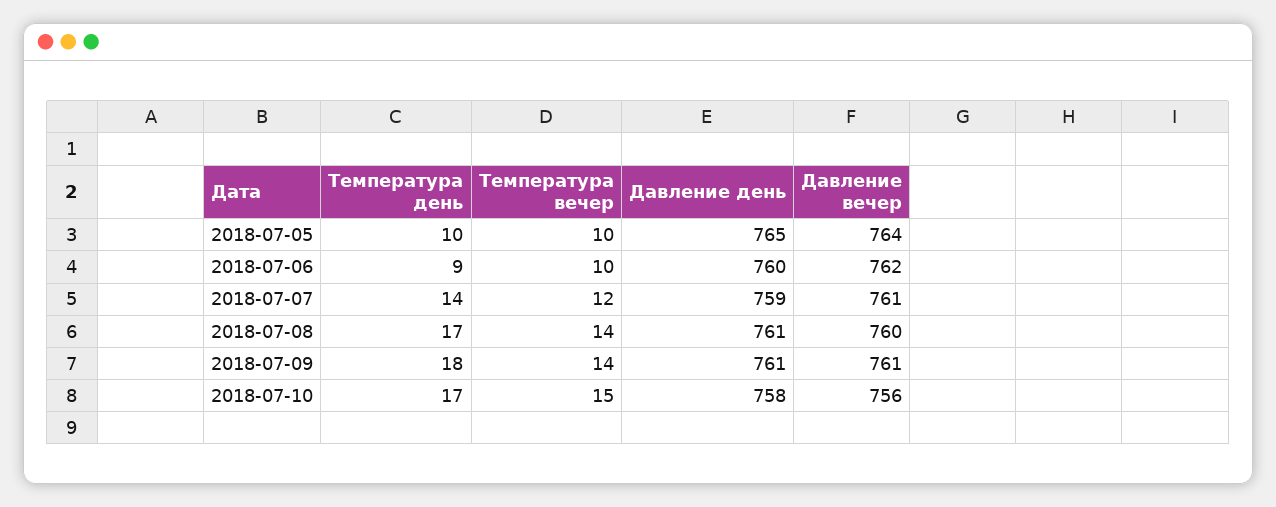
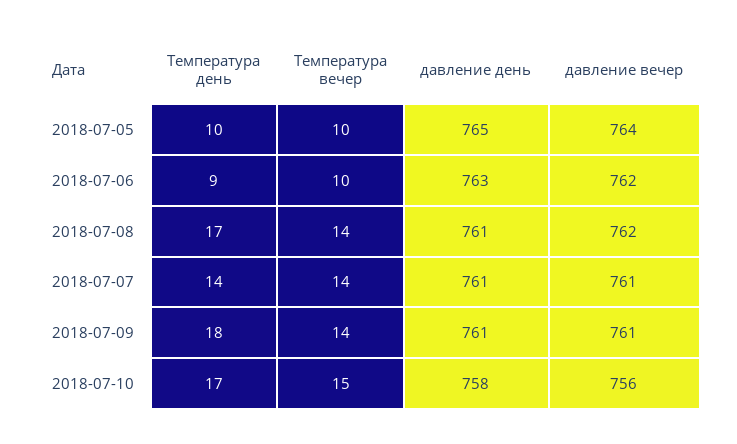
Давление день, 2018-07-06: 760 -> 763
Температура вечер, 2018-07-07: 12 -> 14
Давление день, 2018-07-07: 759 -> 761
Давление вечер, 2018-07-08: 760 -> 762

